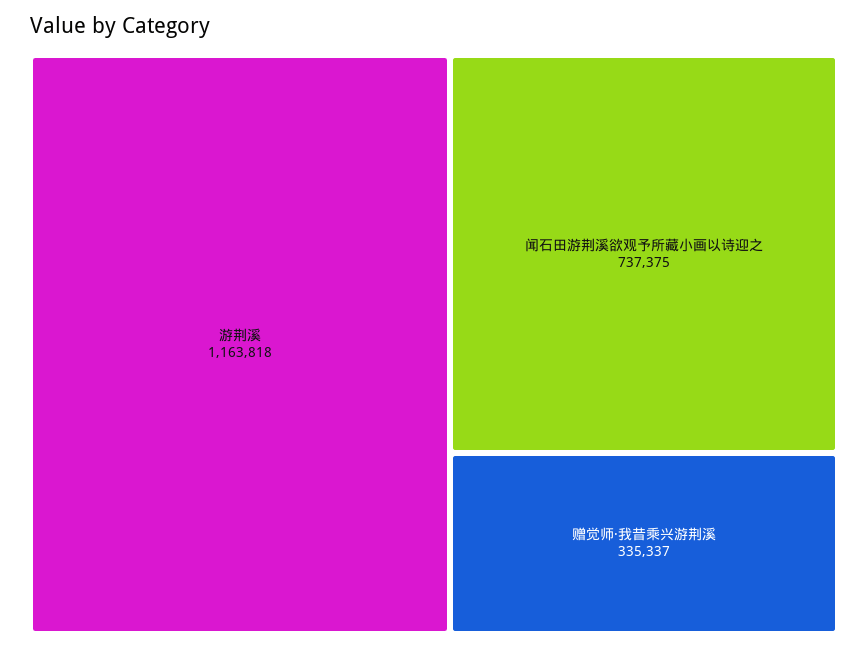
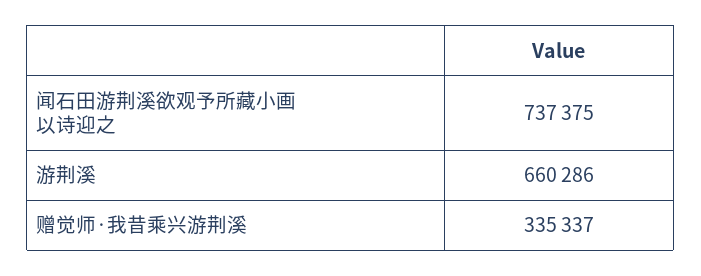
游荆溪: 1163818 -> 660286

